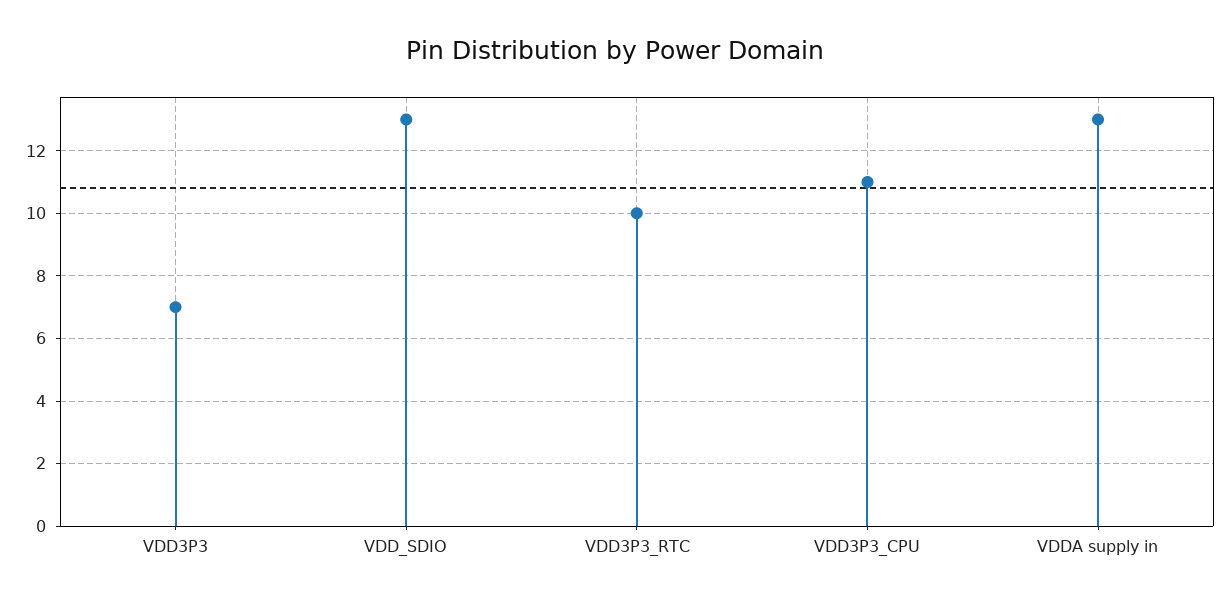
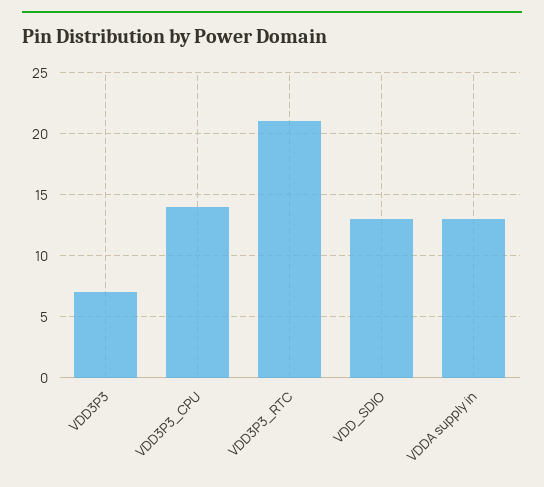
VDD3P3_RTC: 10 -> 21
VDD3P3_CPU: 11 -> 14

